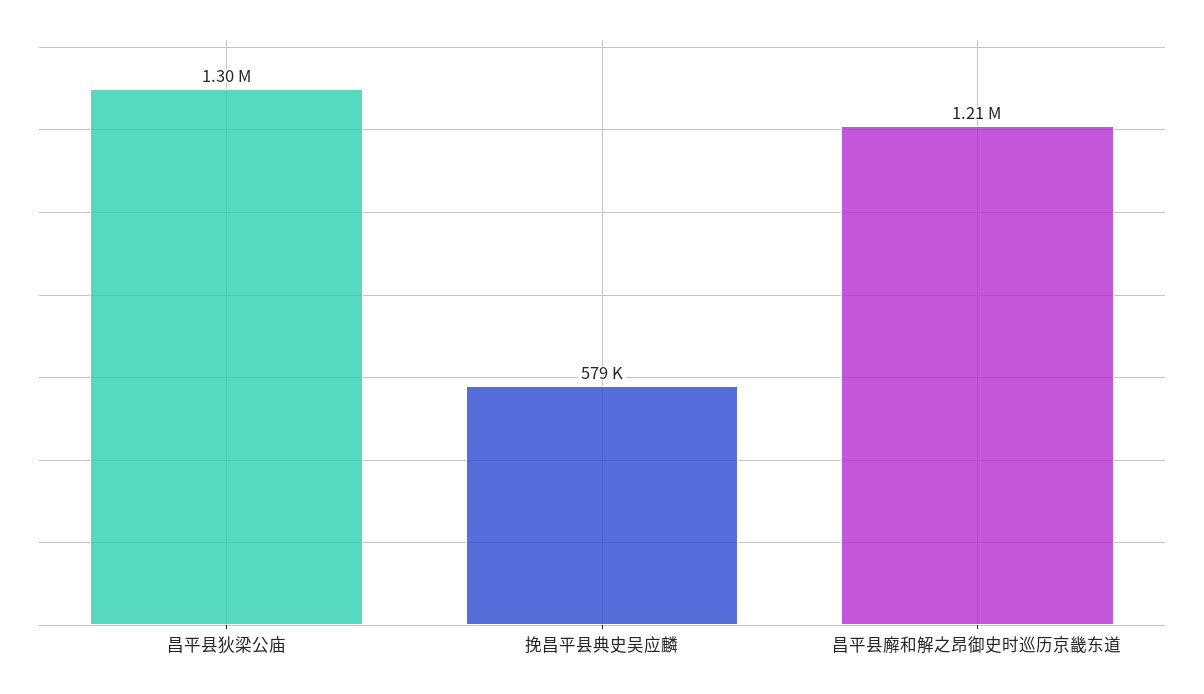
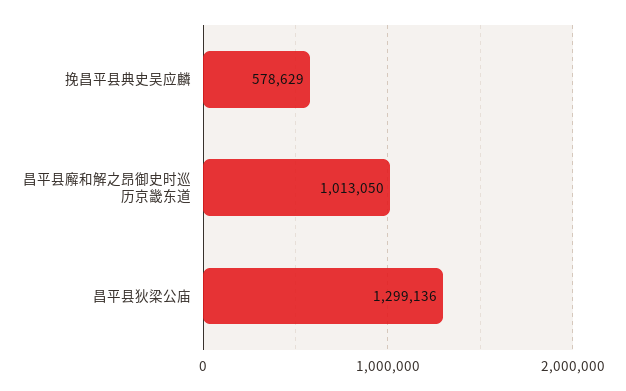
昌平县廨和解之昂御史时巡历京畿东道: 1210000 -> 1013050

